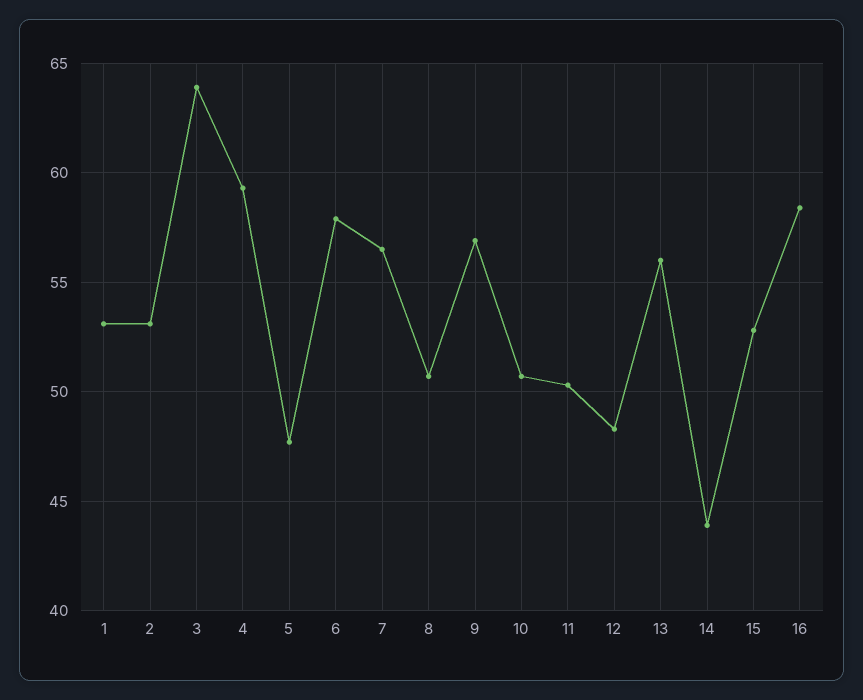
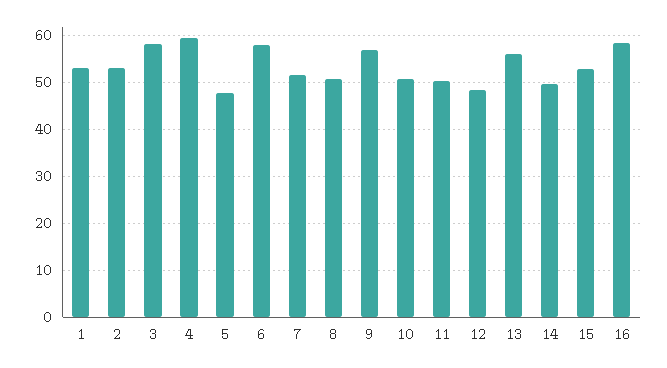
3: 64 -> 58
7: 56.5 -> 52
14: 44 -> 50

